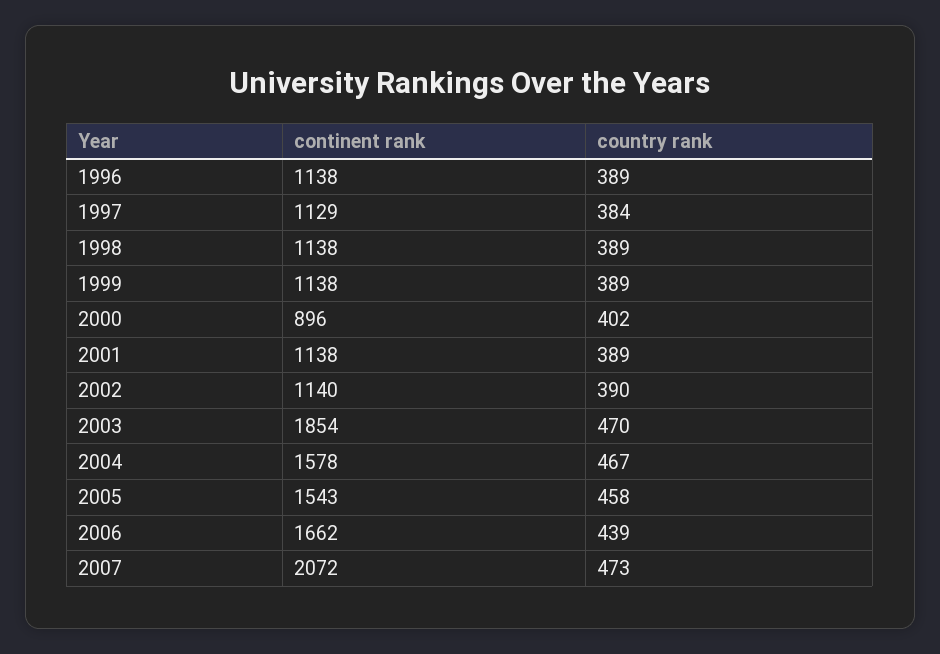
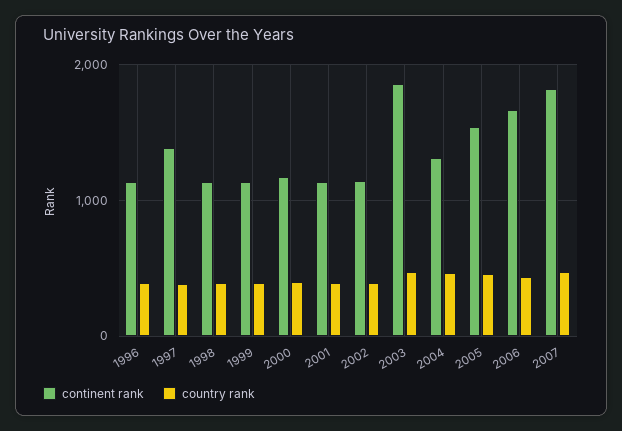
continent rank, 1997: 1129 -> 1400
continent rank, 2000: 896 -> 1200
continent rank, 2004: 1578 -> 1300
continent rank, 2007: 2072 -> 1800

